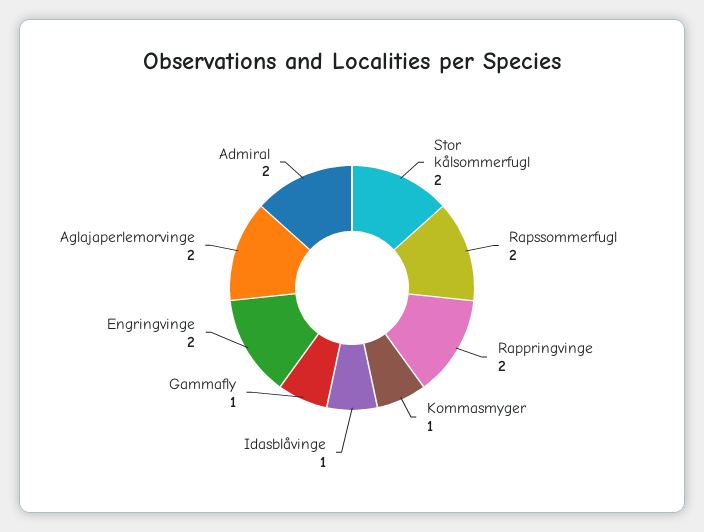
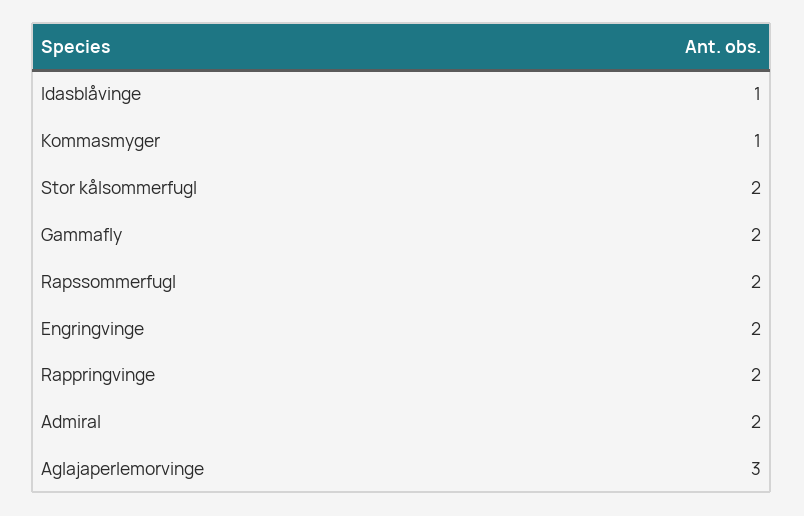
Gammafly: 1 -> 2
Aglajaperlemorvinge: 2 -> 3

